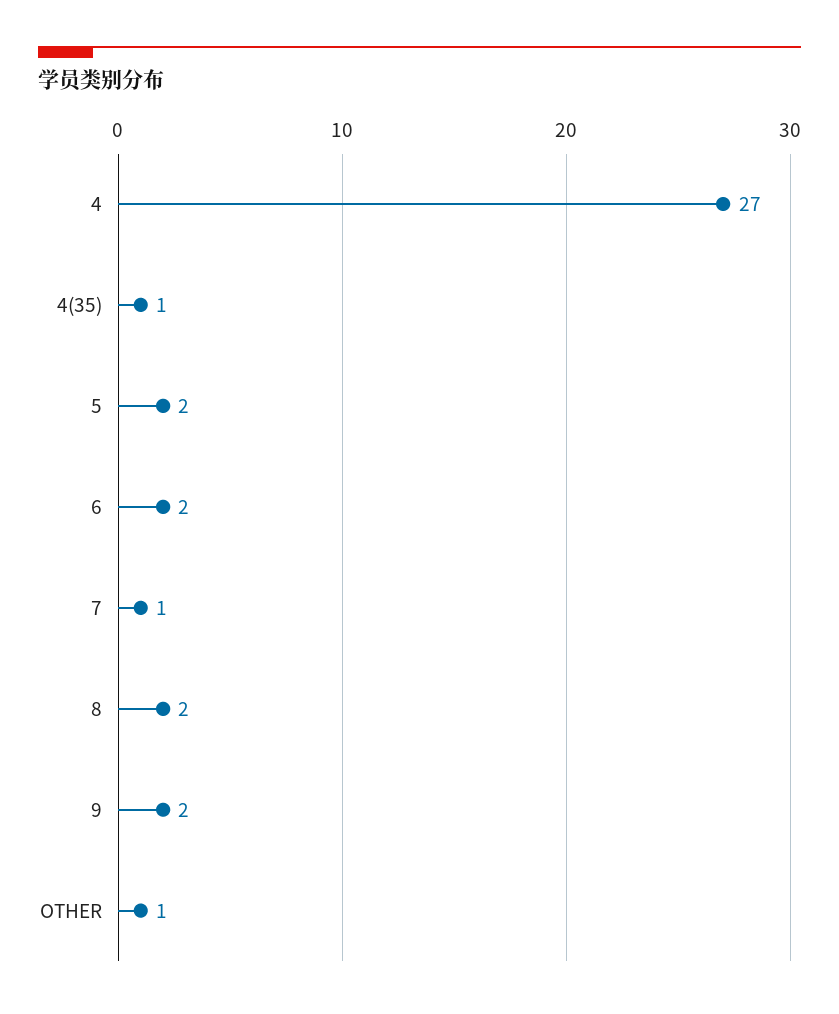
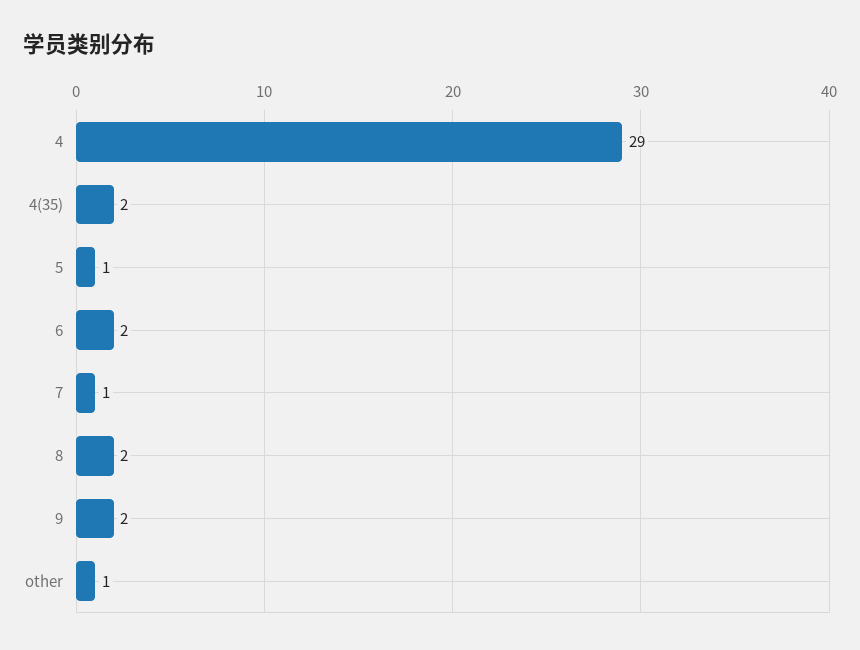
4: 27 -> 29
4(35): 1 -> 2
5: 2 -> 1

